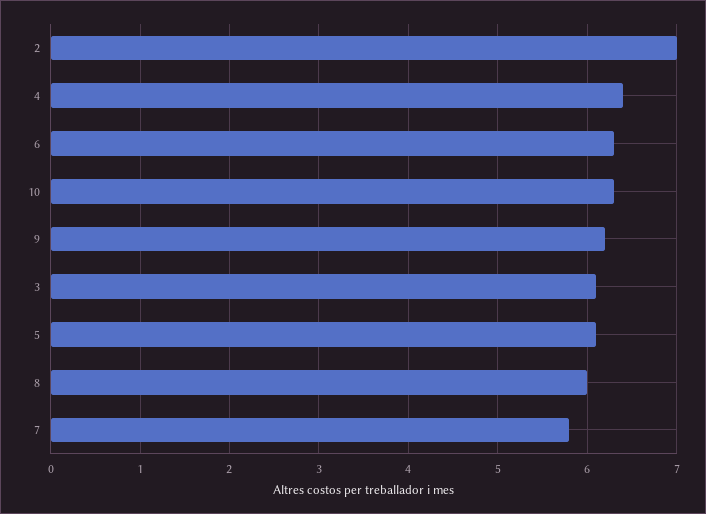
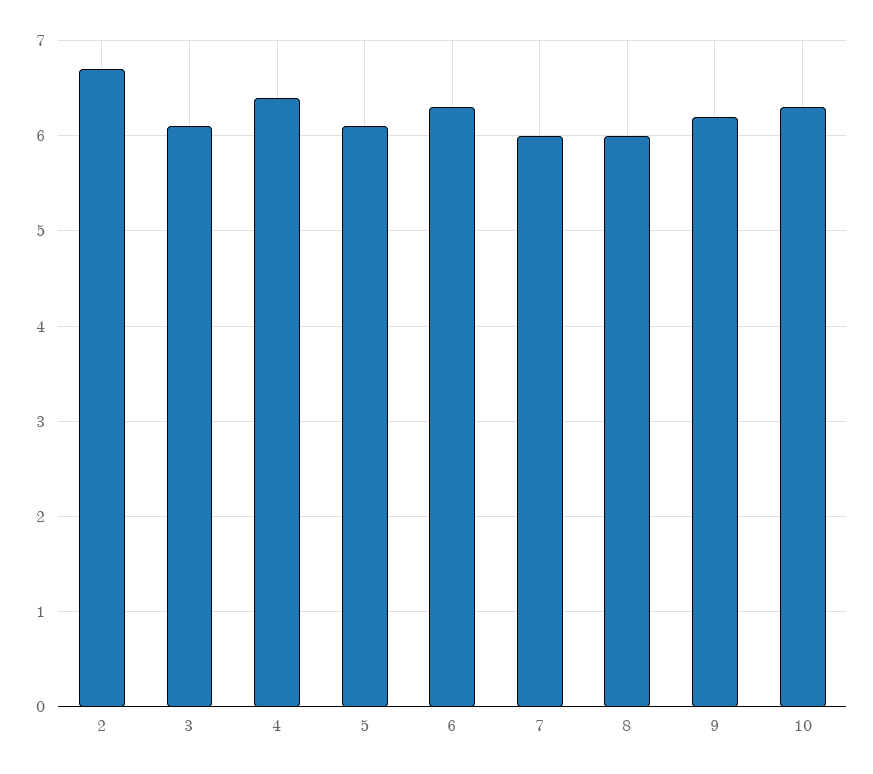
2: 7 -> 6.7
7: 5.8 -> 6

